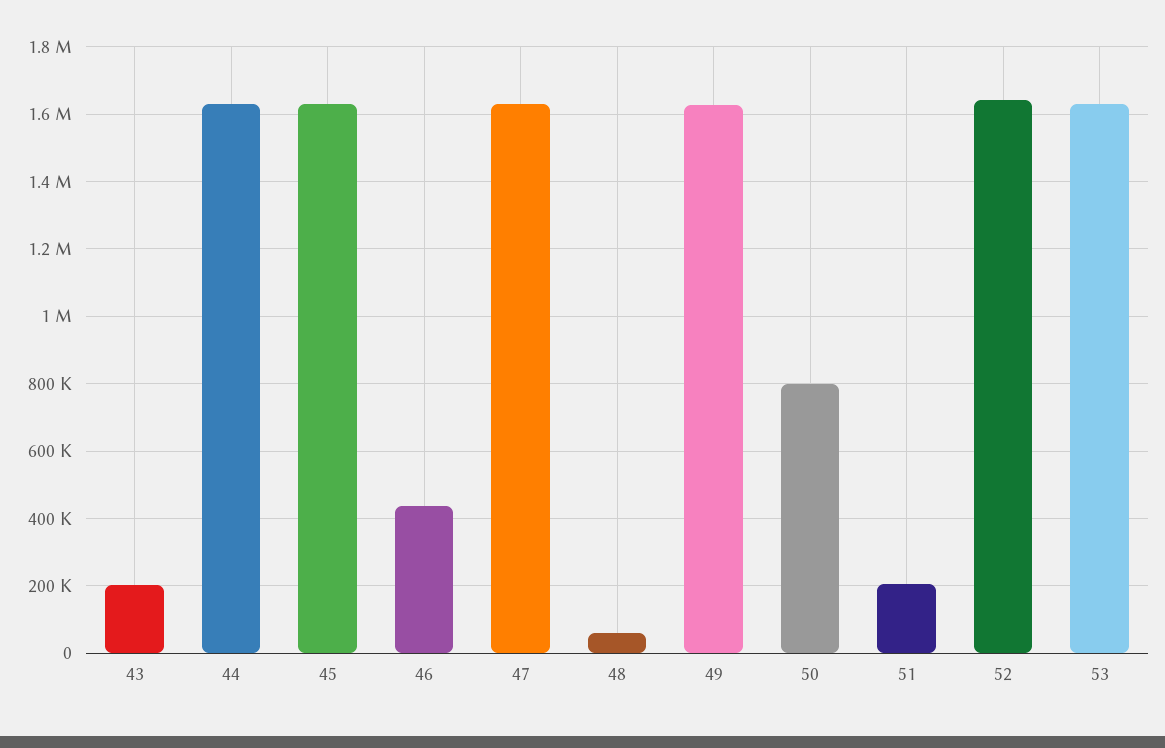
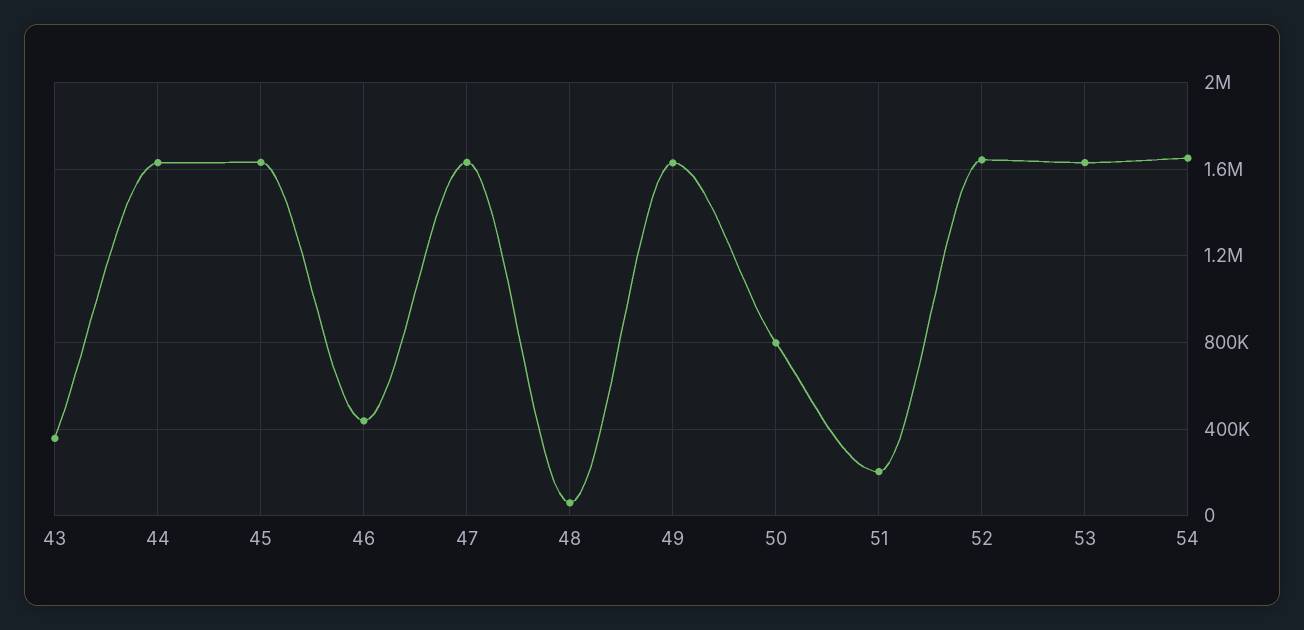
43: 200000 -> 350000
54: none -> 1650000

